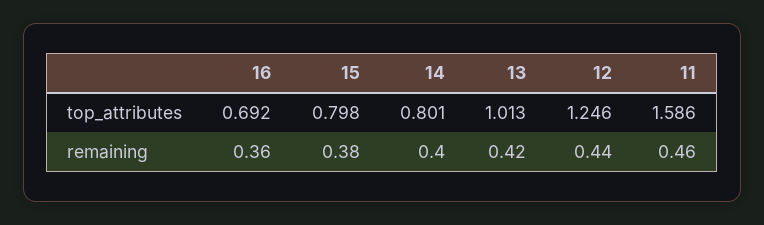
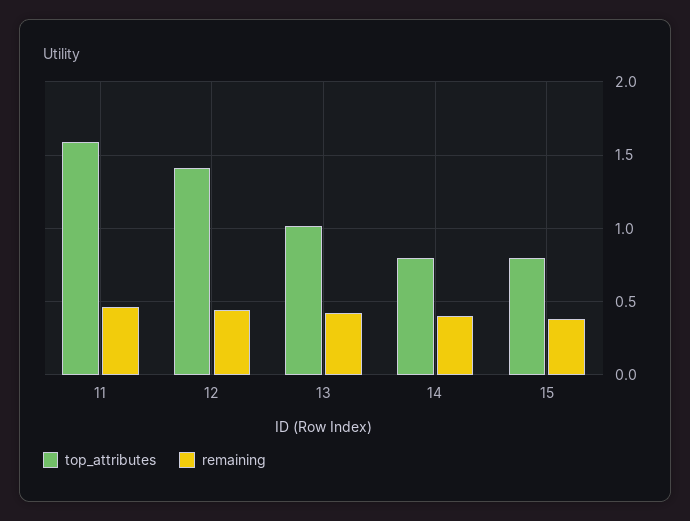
top_attributes, 16: 0.692 -> none
top_attributes, 12: 1.246 -> 1.4
remaining, 16: 0.36 -> none

